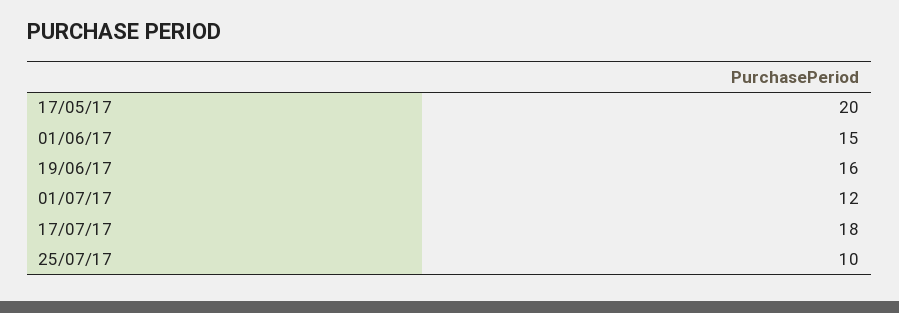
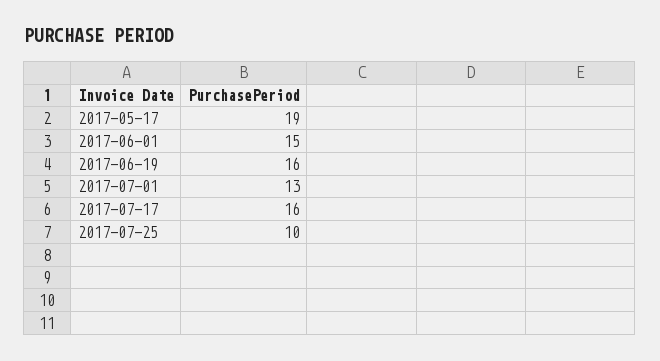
17/05/17: 20 -> 19
01/07/17: 12 -> 13
17/07/17: 18 -> 16

